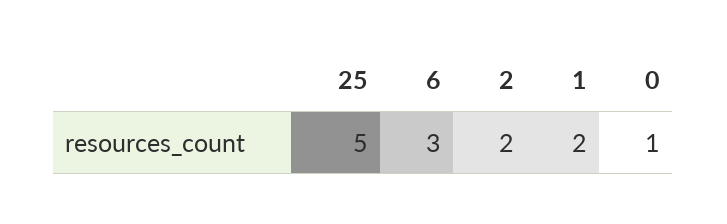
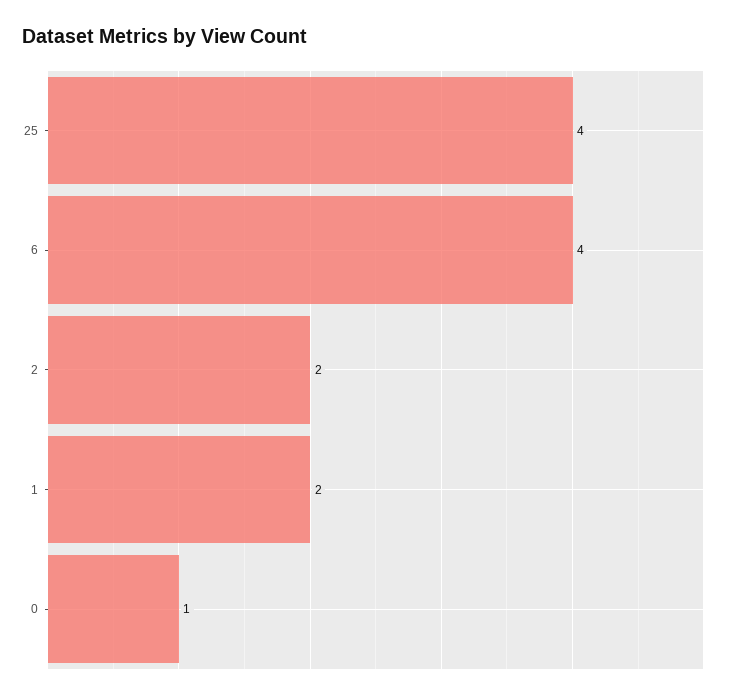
25: 5 -> 4
6: 3 -> 4

